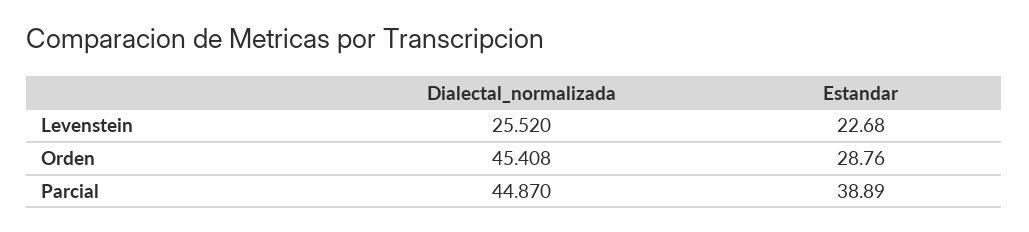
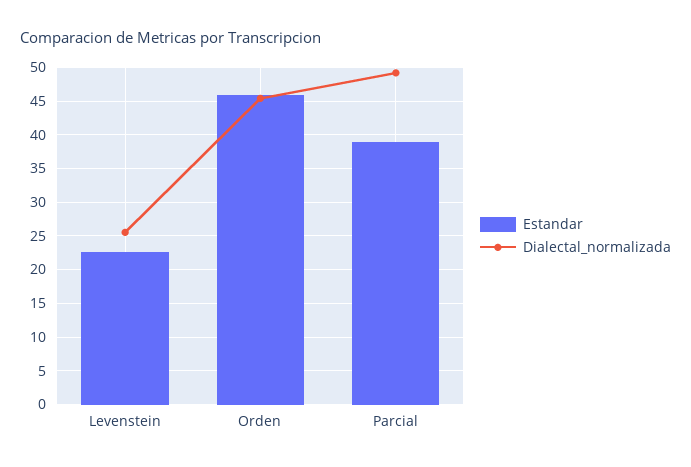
Estandar, Orden: 28.76 -> 46
Dialectal_normalizada, Parcial: 44.87 -> 49

